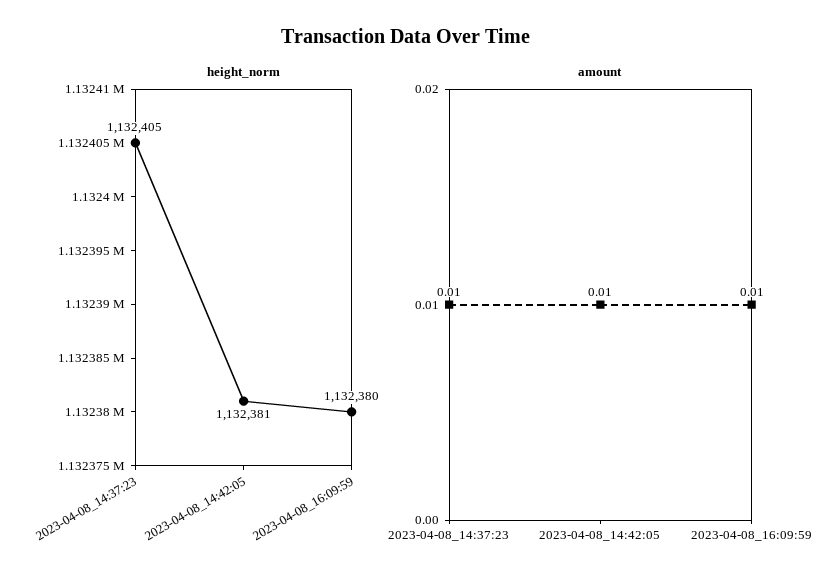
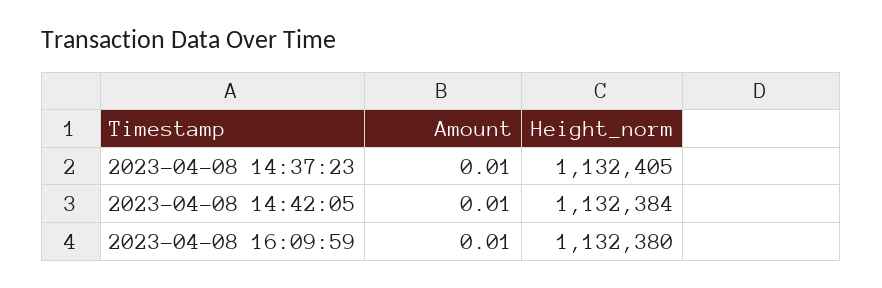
height_norm, 2023-04-08_14:42:05: 1132381 -> 1132384

